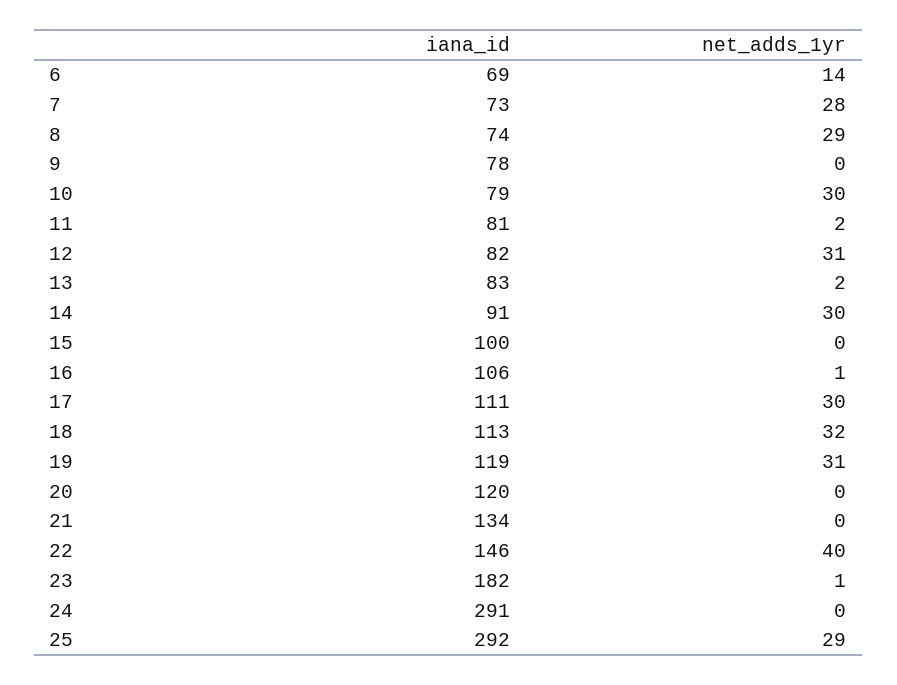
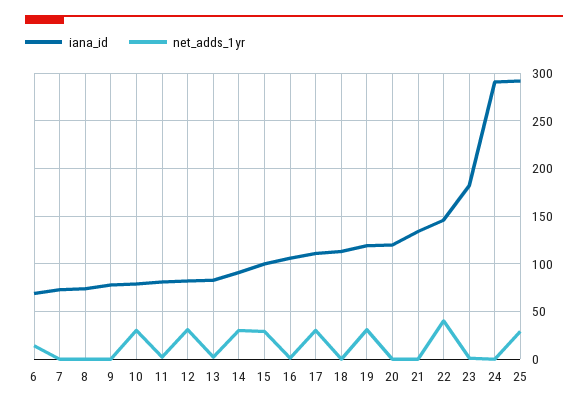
net_adds_1yr, 7: 28 -> 0
net_adds_1yr, 8: 29 -> 0
net_adds_1yr, 15: 0 -> 30
net_adds_1yr, 18: 32 -> 0

